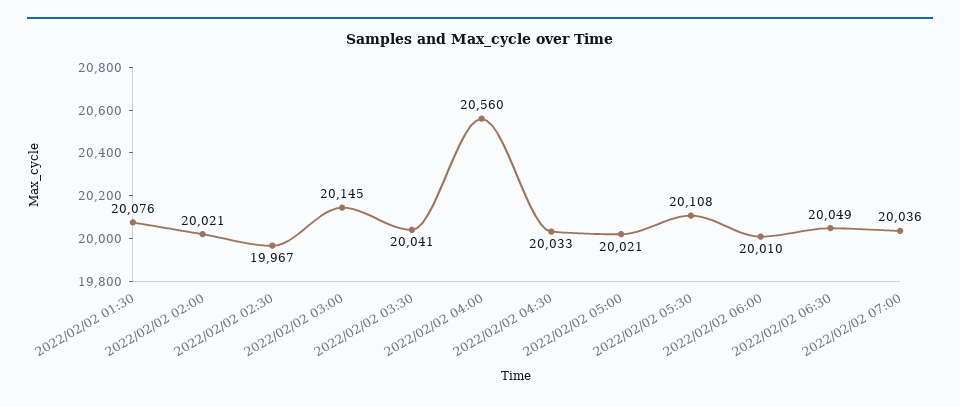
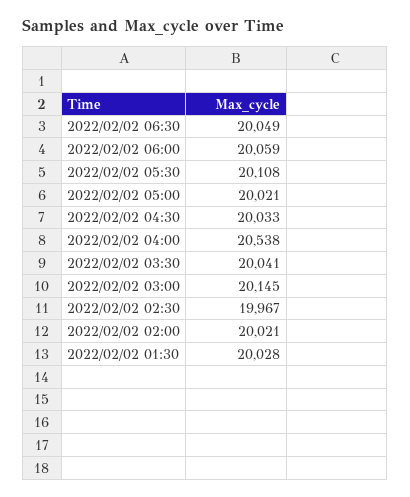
2022/02/02 01:30: 20076 -> 20028
2022/02/02 04:00: 20560 -> 20538
2022/02/02 06:00: 20010 -> 20059
2022/02/02 07:00: 20036 -> none

